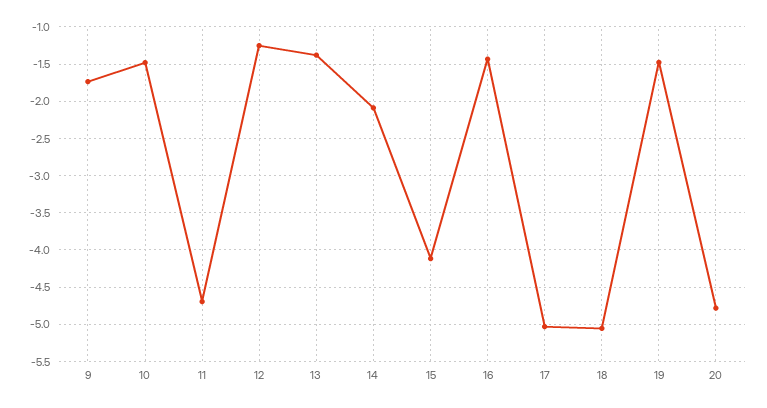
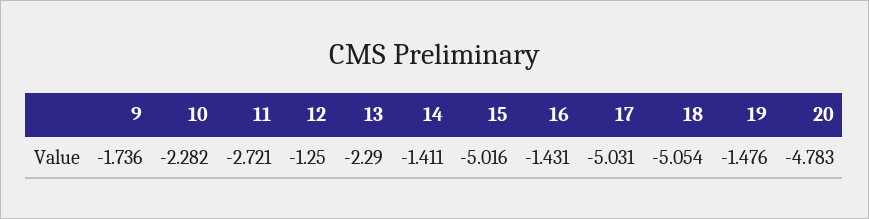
10: -1.5 -> -2.282
11: -4.7 -> -2.721
13: -1.4 -> -2.29
14: -2.1 -> -1.411
15: -4.1 -> -5.016

